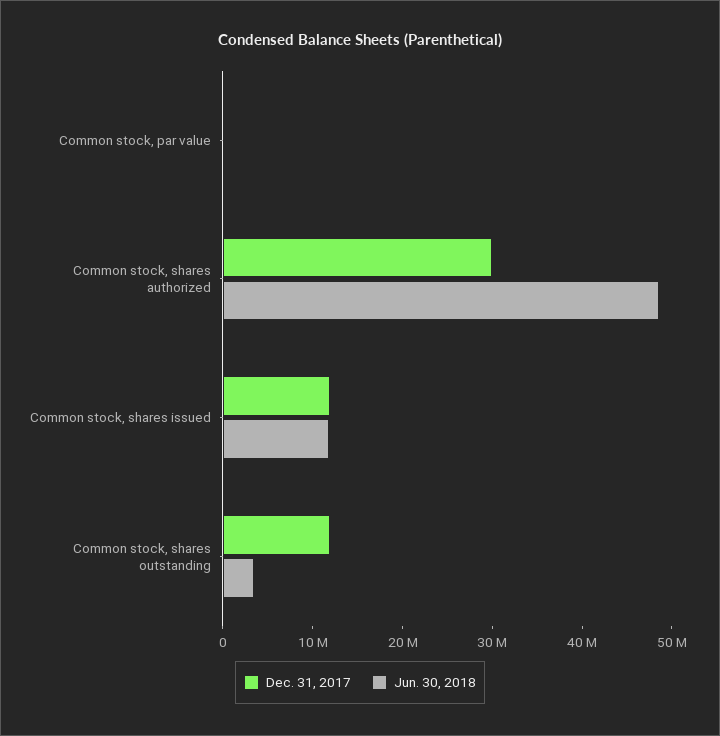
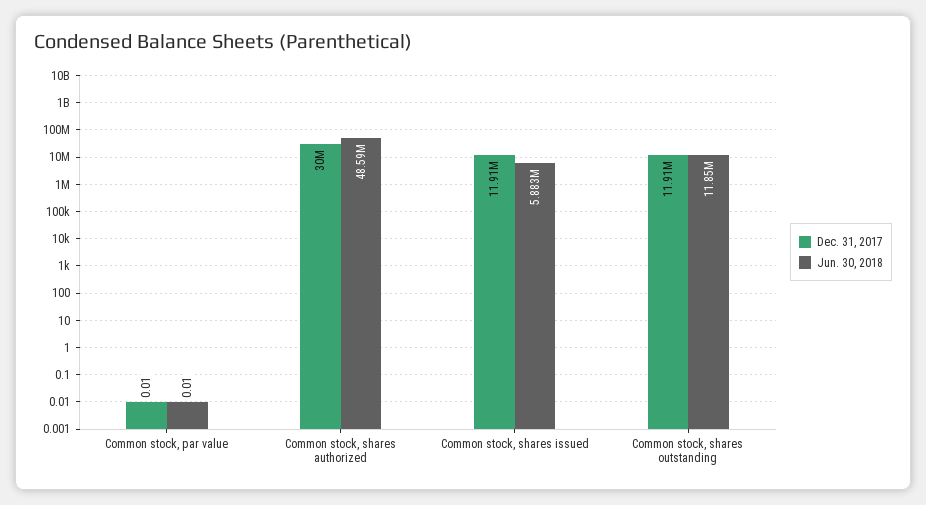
Jun. 30, 2018, Common stock, shares issued: 12000000 -> 5883000
Jun. 30, 2018, Common stock, shares outstanding: 4000000 -> 11850000

